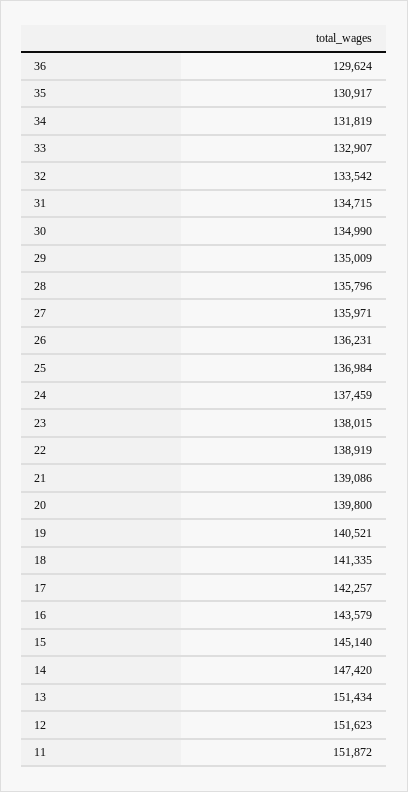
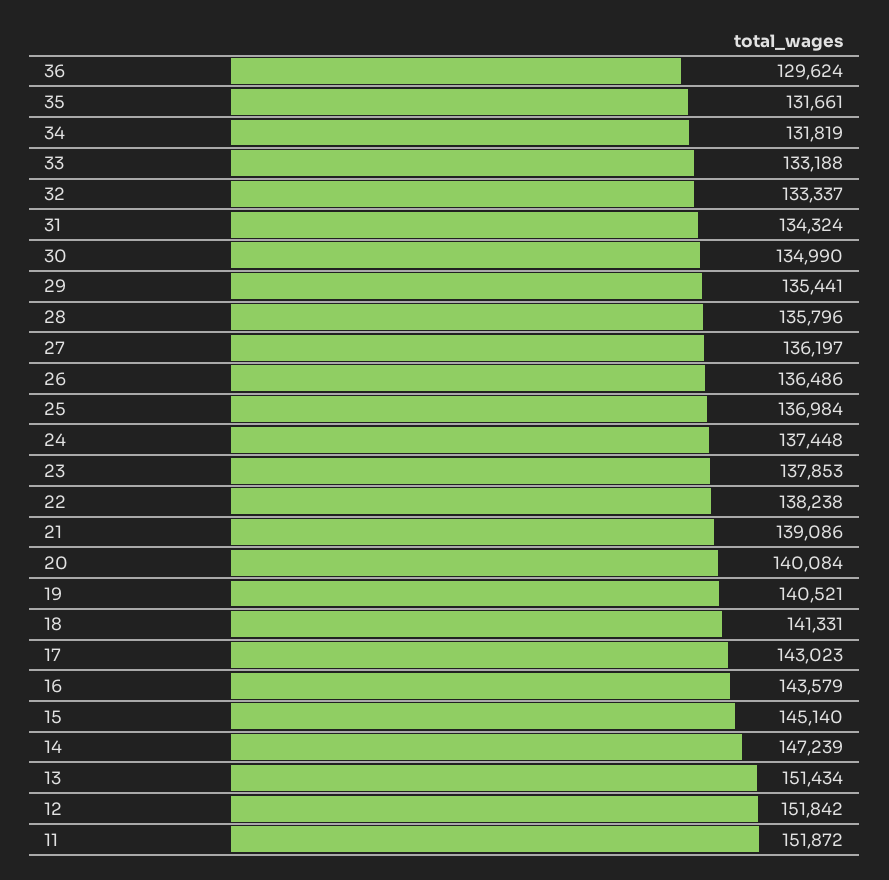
35: 130917 -> 131661
33: 132907 -> 133188
32: 133542 -> 133337
31: 134715 -> 134324
29: 135009 -> 135441
27: 135971 -> 136197
26: 136231 -> 136486
24: 137459 -> 137448
23: 138015 -> 137853
22: 138919 -> 138238
20: 139800 -> 140084
18: 141335 -> 141331
17: 142257 -> 143023
14: 147420 -> 147239
12: 151623 -> 151842

